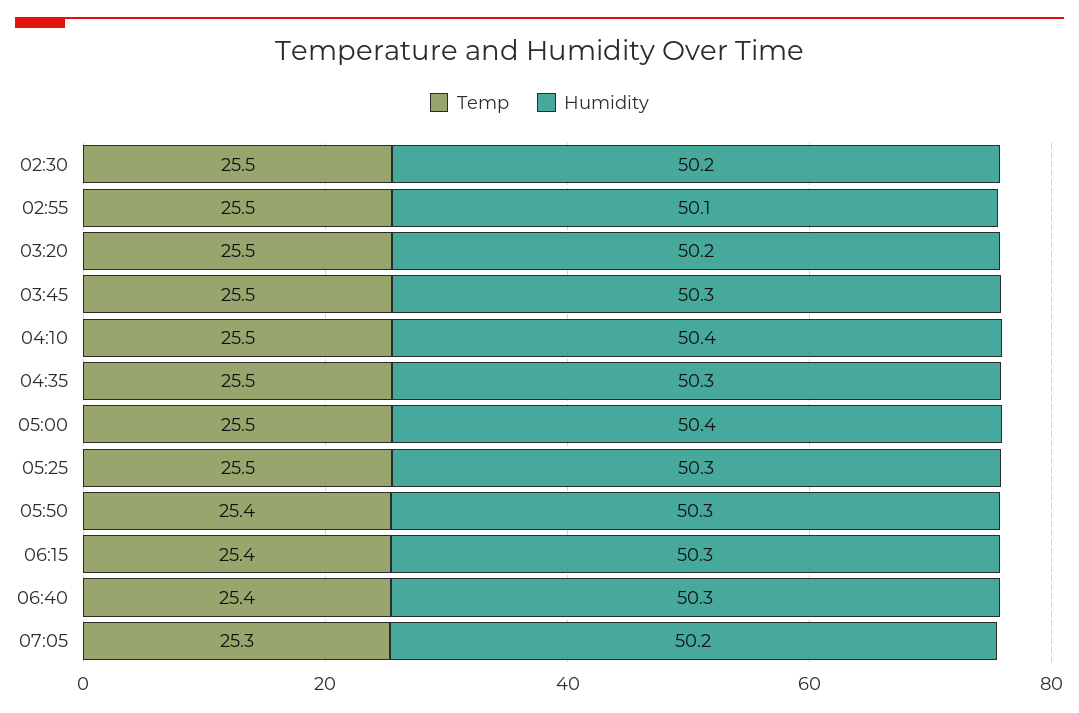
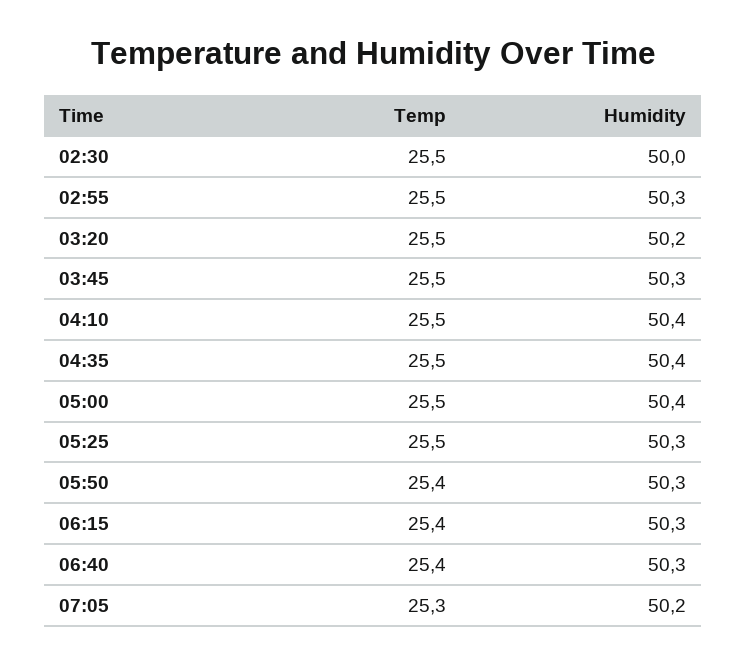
Humidity, 02:30: 50.2 -> 50
Humidity, 02:55: 50.1 -> 50.3
Humidity, 04:35: 50.3 -> 50.4

